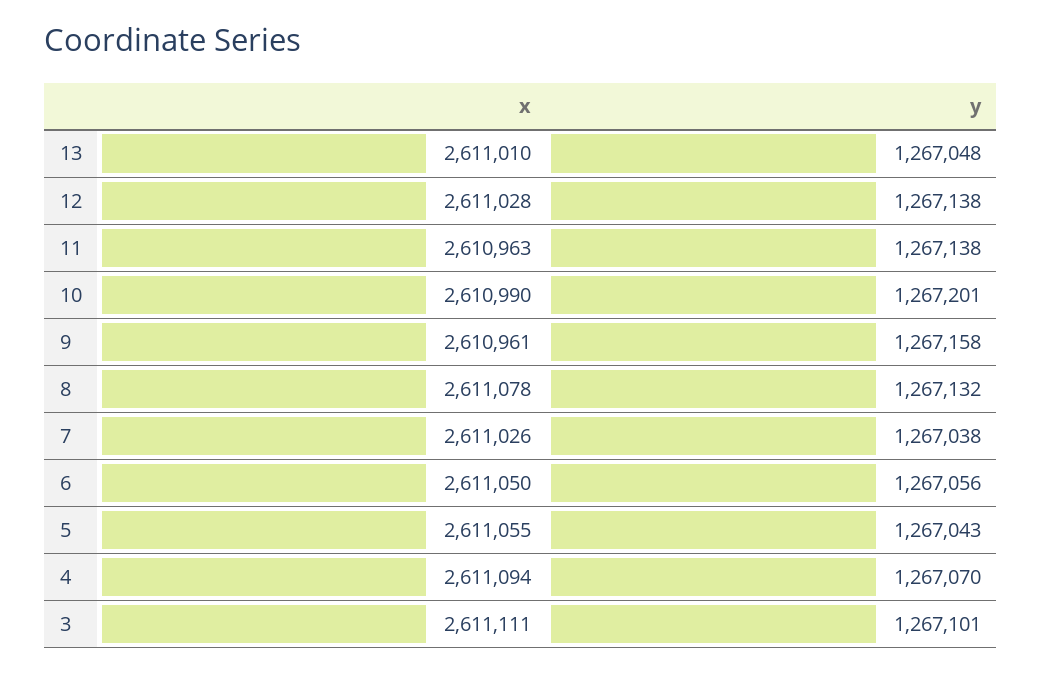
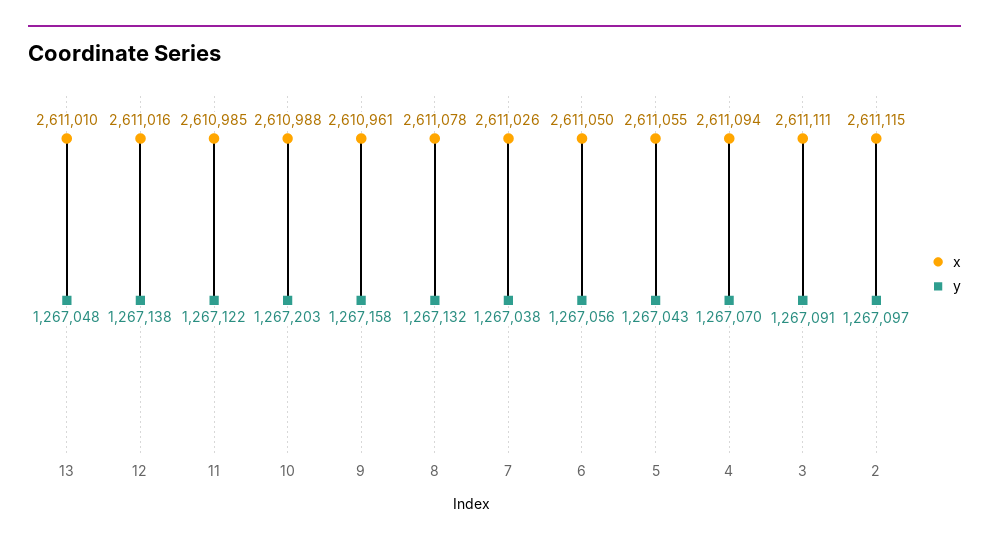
x, 12: 2611028 -> 2611016
x, 11: 2610963 -> 2610985
y, 11: 1267138 -> 1267122
x, 10: 2610990 -> 2610988
y, 10: 1267201 -> 1267203
y, 3: 1267101 -> 1267091
x, 2: none -> 2611115
y, 2: none -> 1267097

